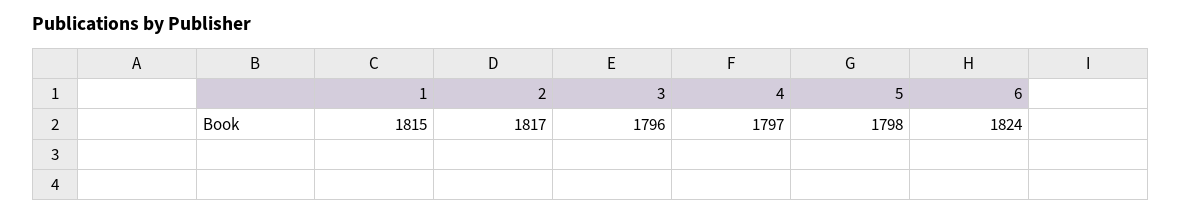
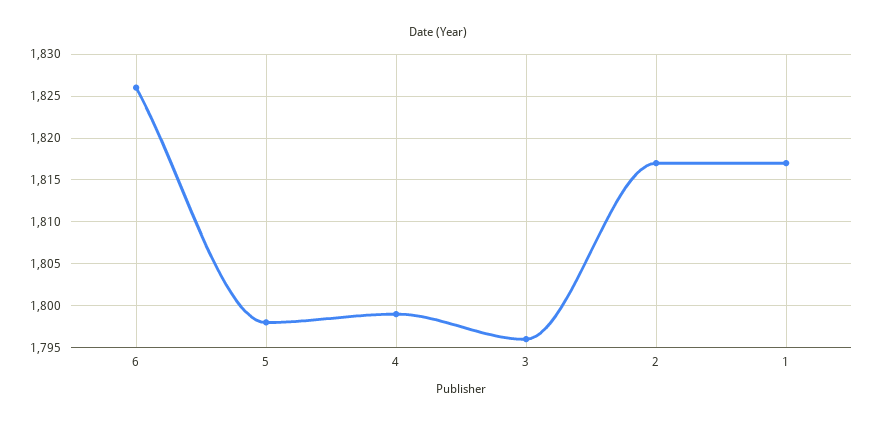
1: 1815 -> 1817
4: 1797 -> 1799
6: 1824 -> 1826

